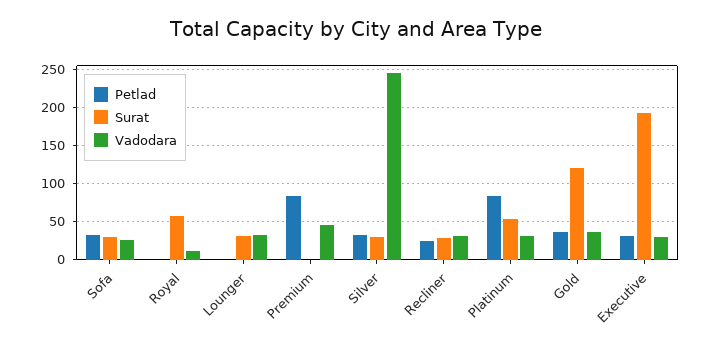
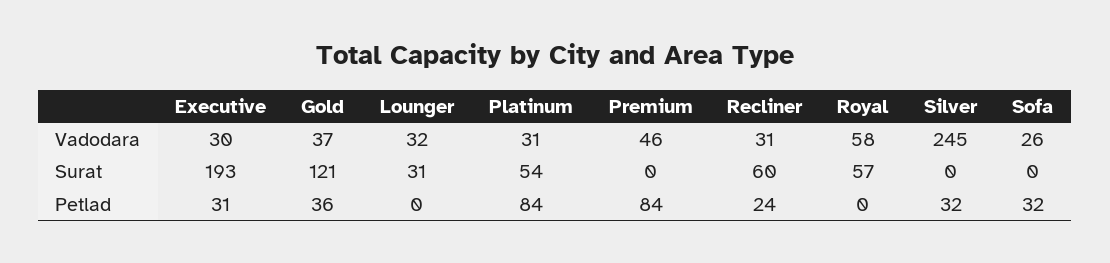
Surat, Sofa: 30 -> 0
Vadodara, Royal: 10 -> 58
Surat, Silver: 30 -> 0
Surat, Recliner: 30 -> 60

